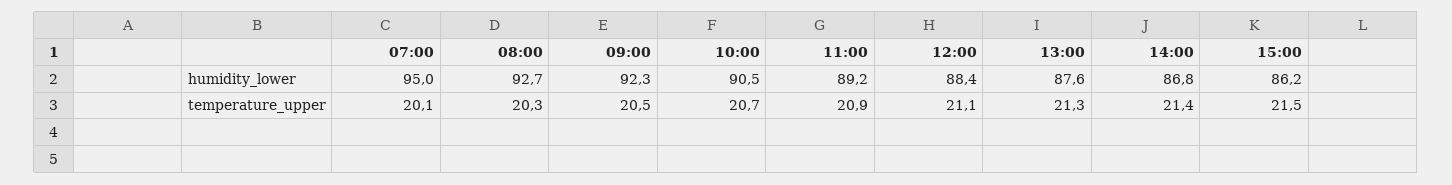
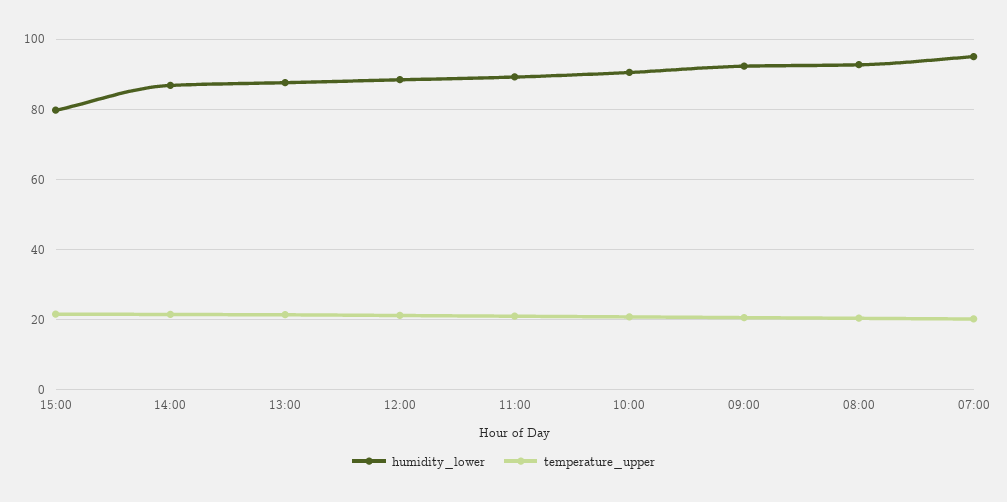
humidity_lower, 15:00: 86.2 -> 80

